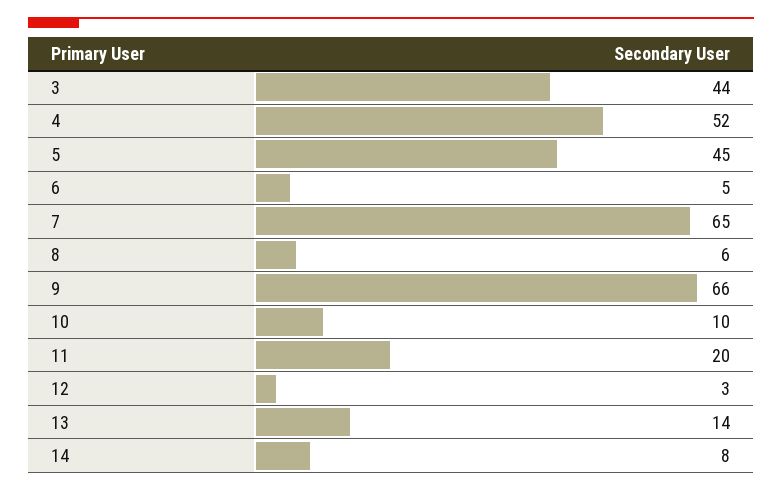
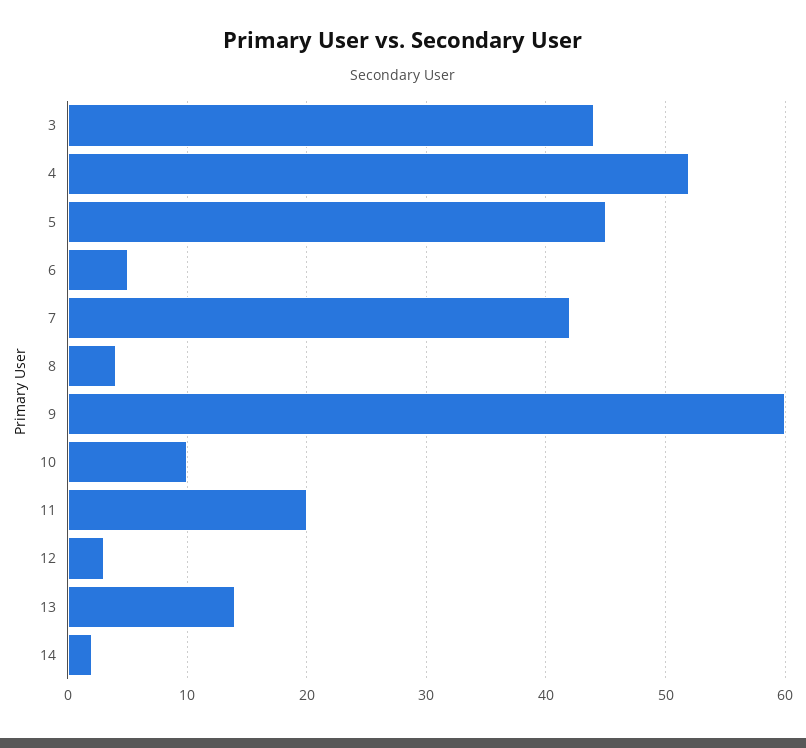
7: 65 -> 42
8: 6 -> 4
9: 66 -> 60
14: 8 -> 2

